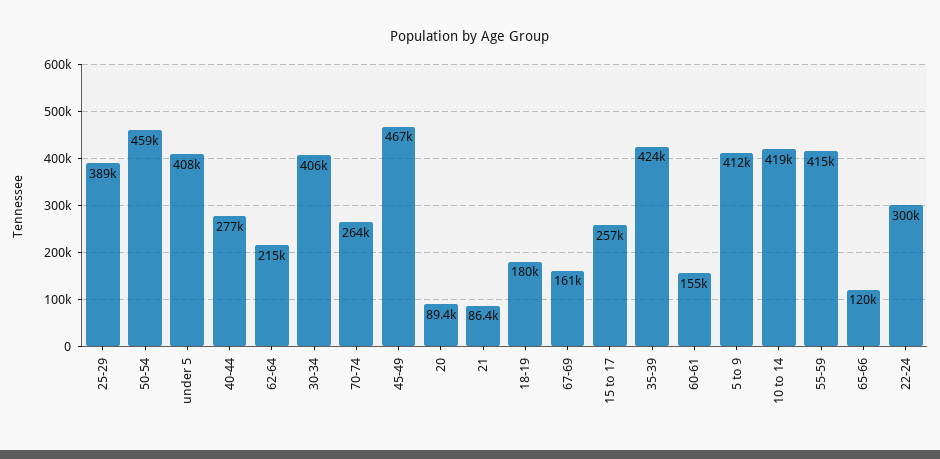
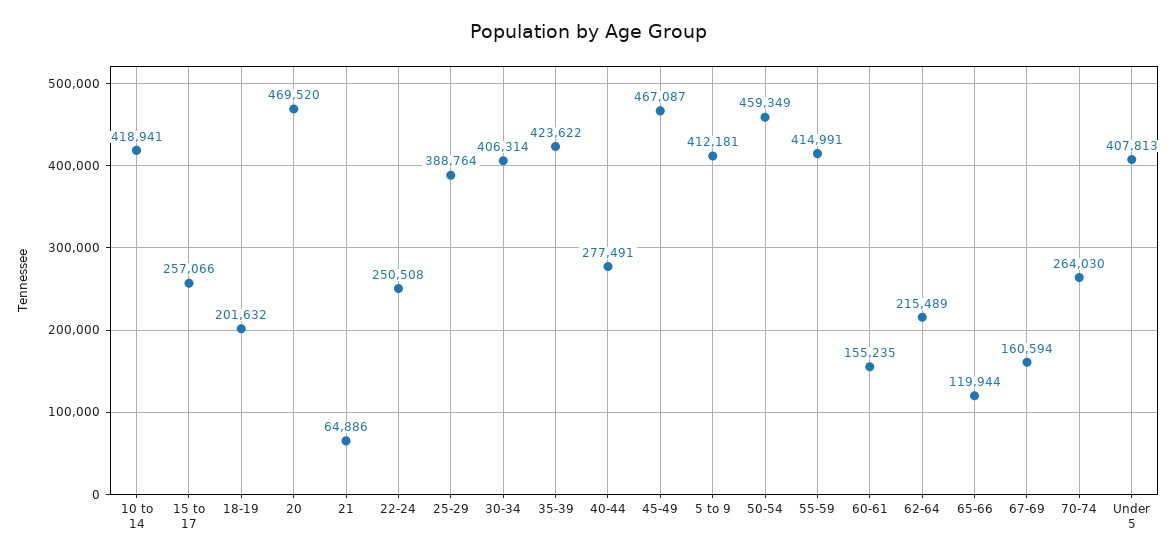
20: 89400 -> 469520
21: 86400 -> 64886
18-19: 180000 -> 201632
22-24: 300000 -> 250508

